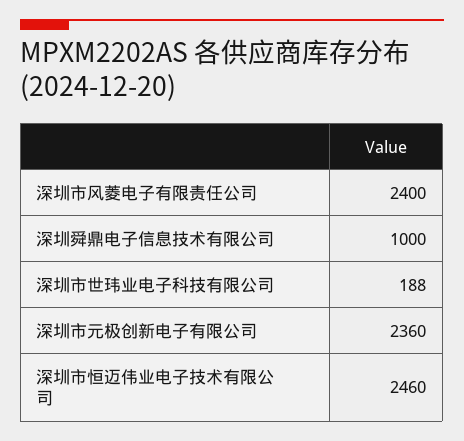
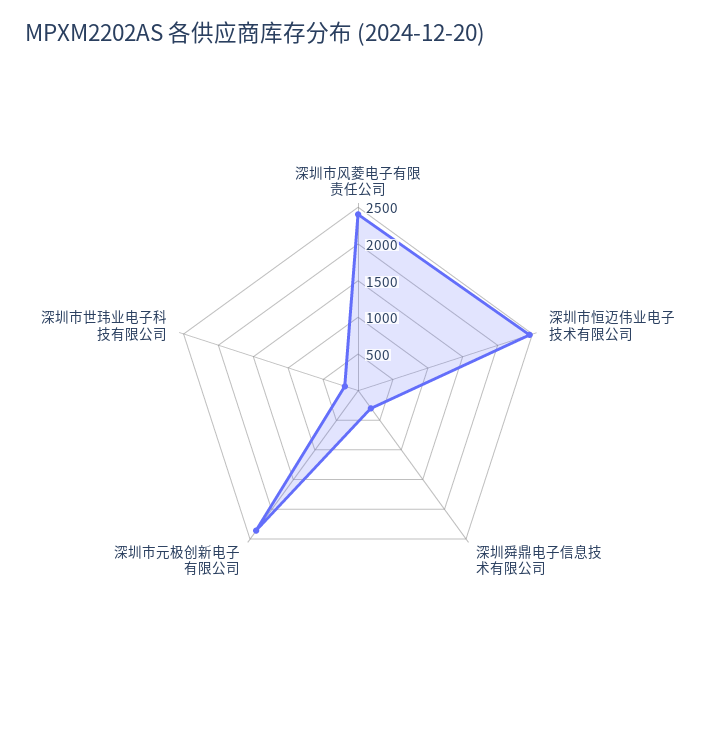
深圳舜鼎电子信息技术有限公司: 1000 -> 250

